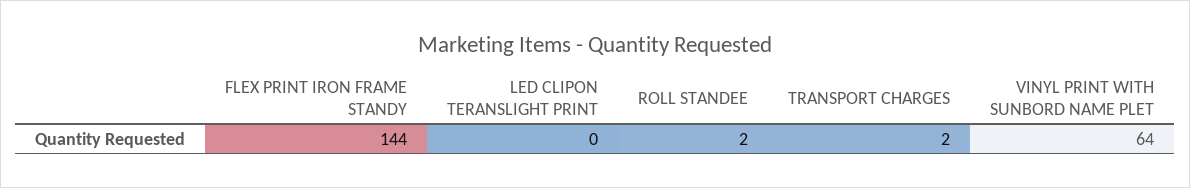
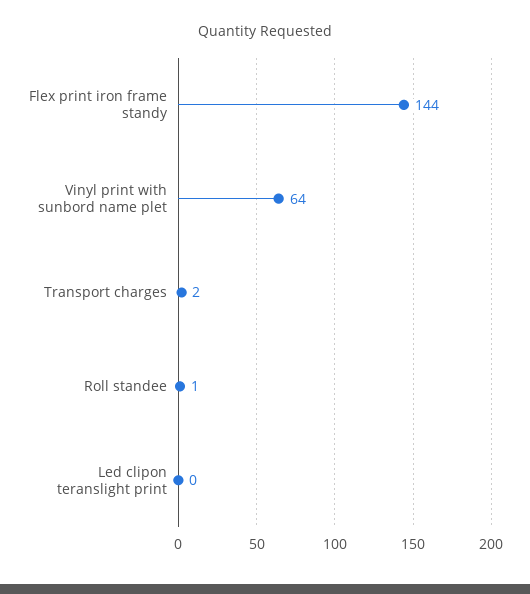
ROLL STANDEE: 2 -> 1

